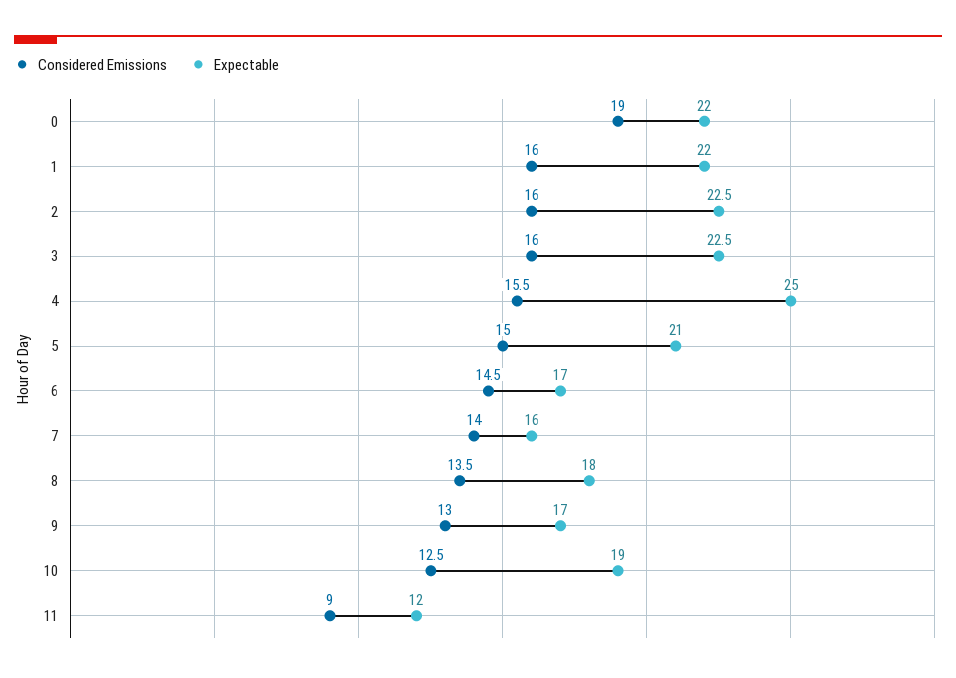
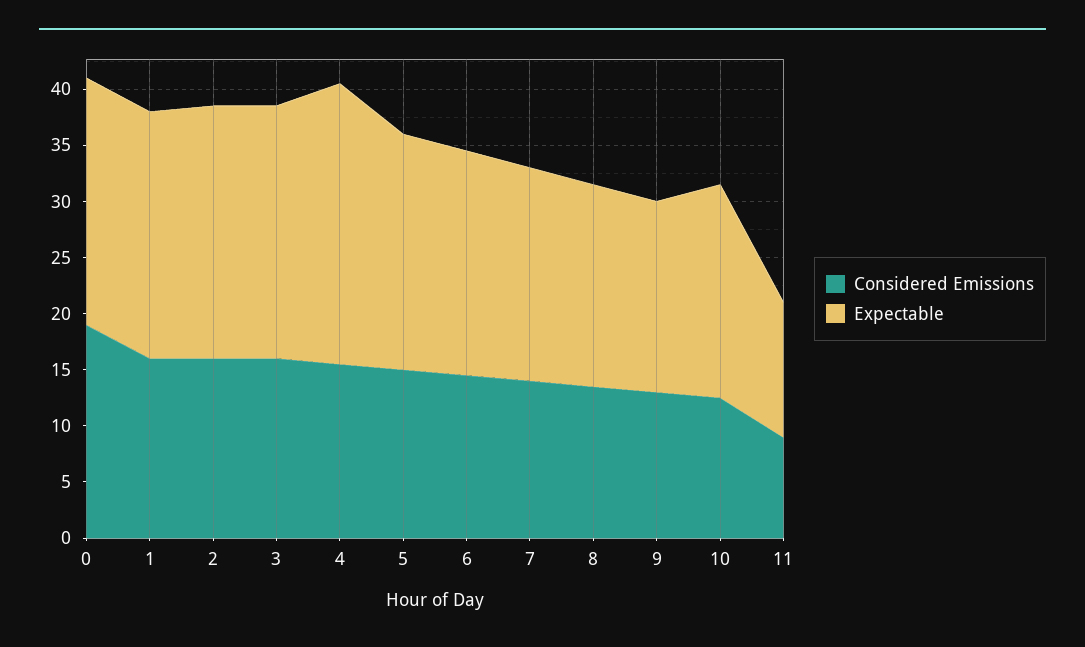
Expectable, 6: 17 -> 20
Expectable, 7: 16 -> 19

